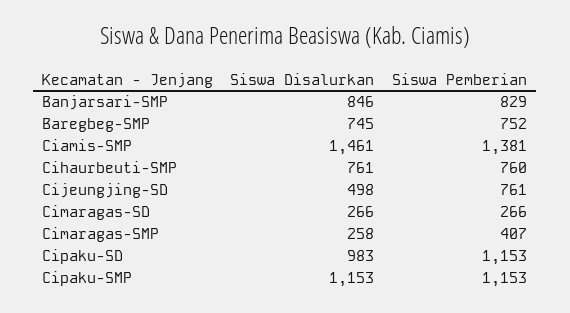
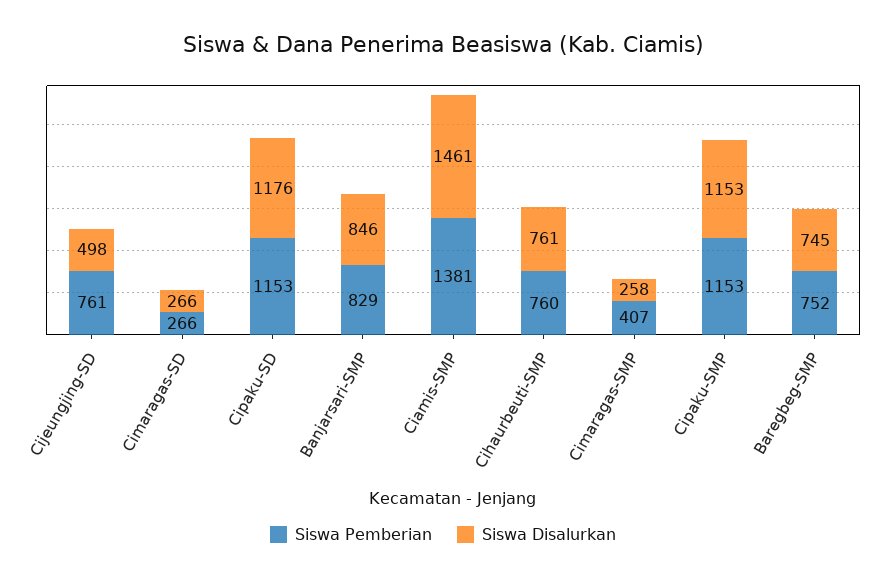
Siswa Disalurkan, Cipaku-SD: 983 -> 1176

